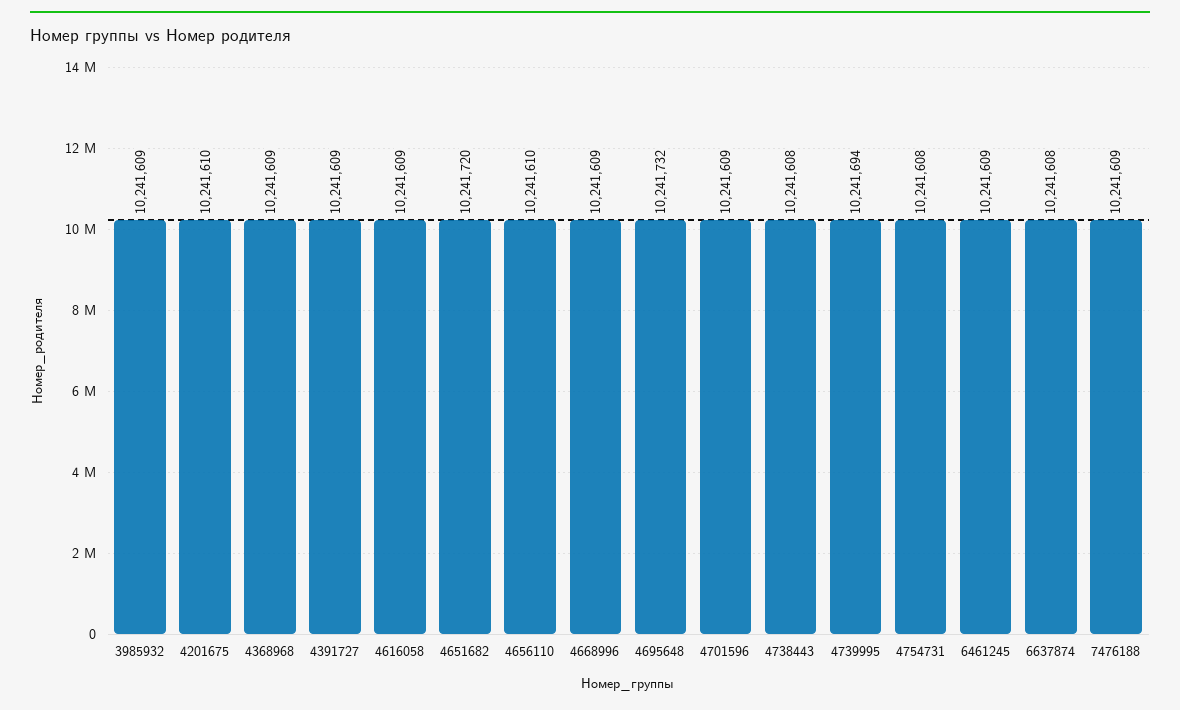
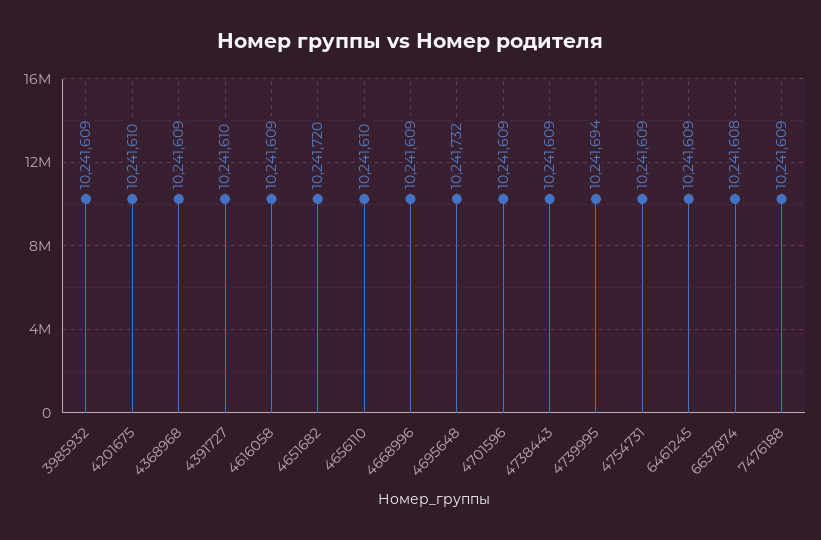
4391727: 10241609 -> 10241610
4738443: 10241608 -> 10241609
4754731: 10241608 -> 10241609

